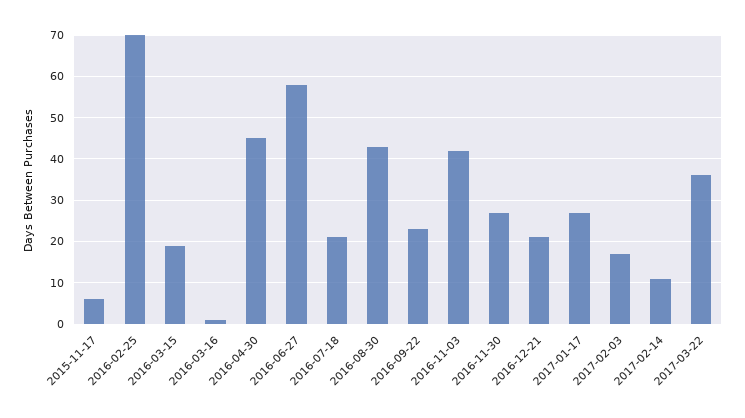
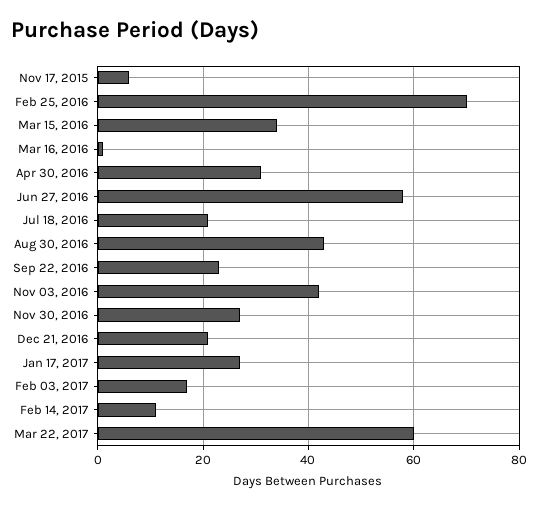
2016-03-15: 20 -> 35
2016-04-30: 45 -> 30
2017-03-22: 35 -> 60

